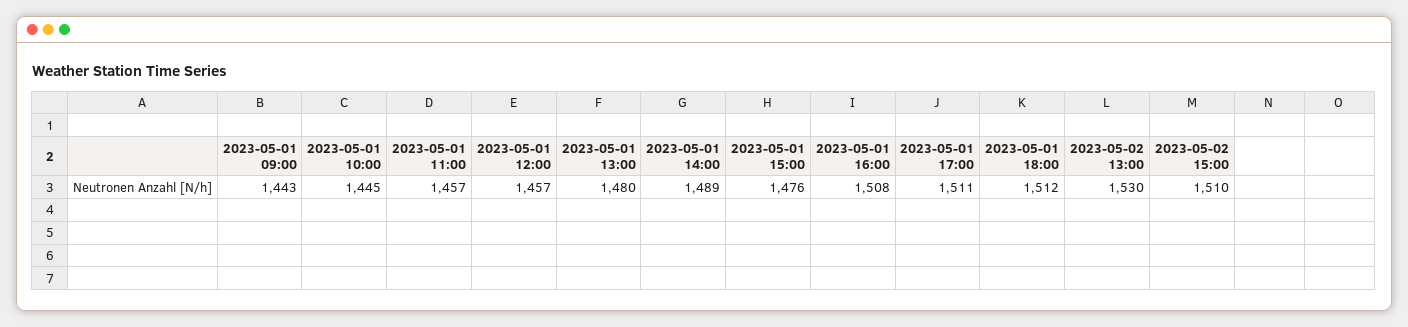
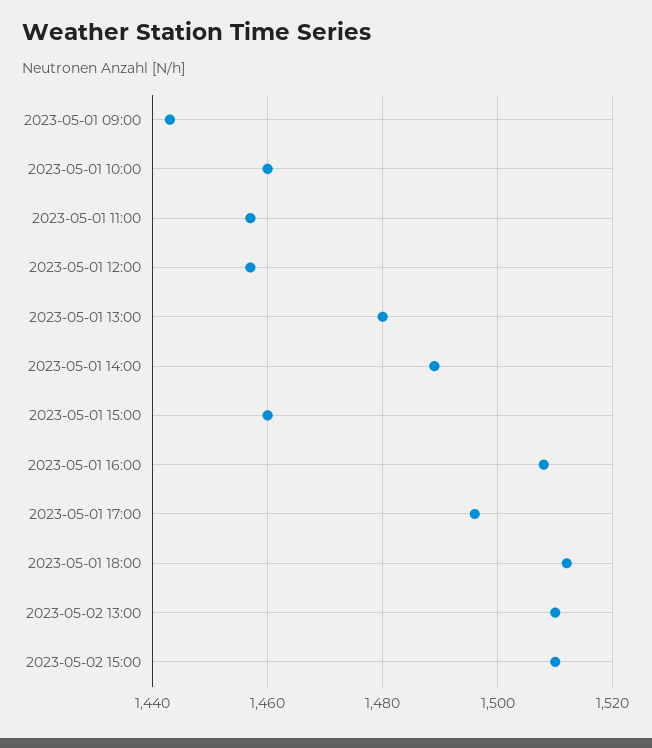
2023-05-01 10:00: 1445 -> 1460
2023-05-01 15:00: 1476 -> 1460
2023-05-01 17:00: 1511 -> 1495
2023-05-02 13:00: 1530 -> 1510

